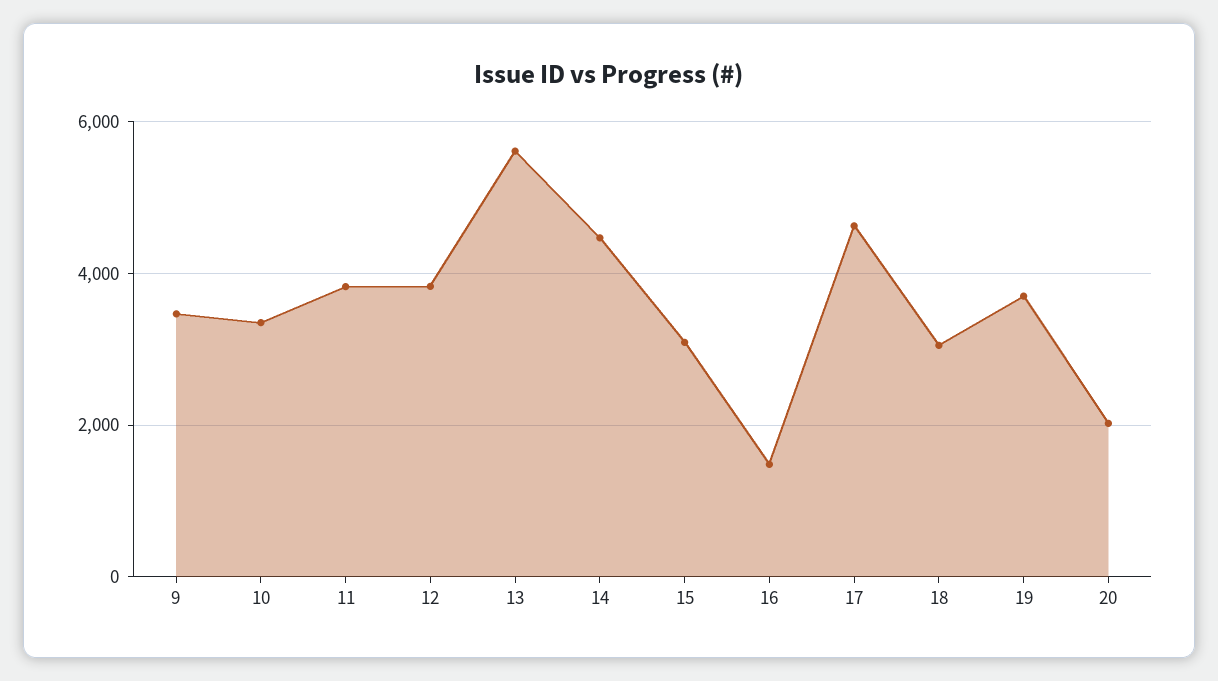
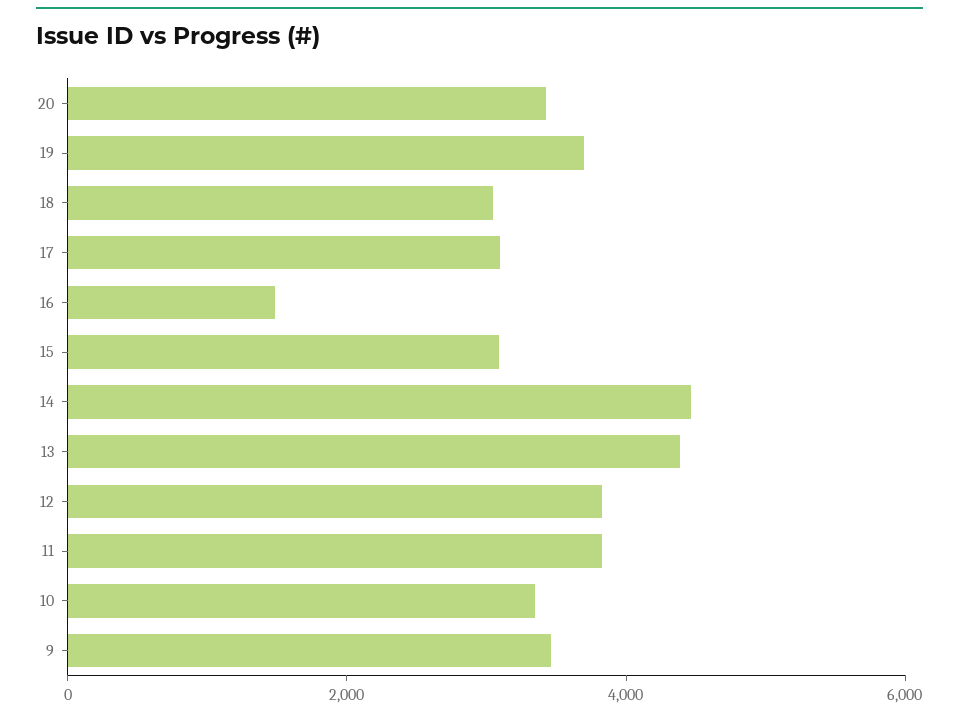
13: 5600 -> 4500
17: 4600 -> 3000
20: 2000 -> 3500

